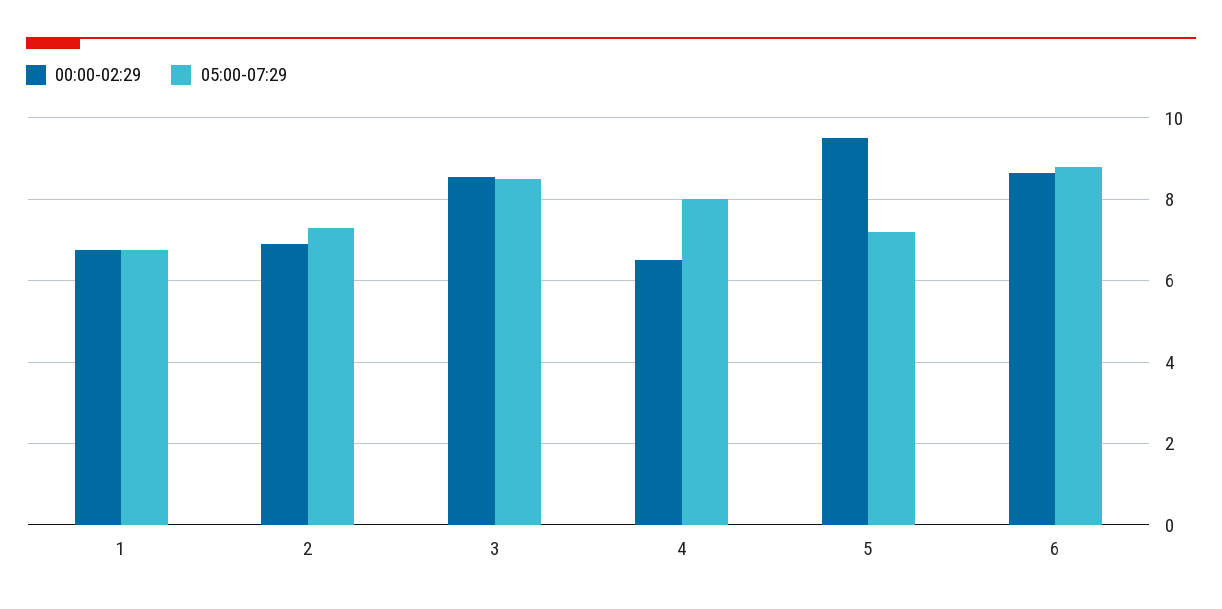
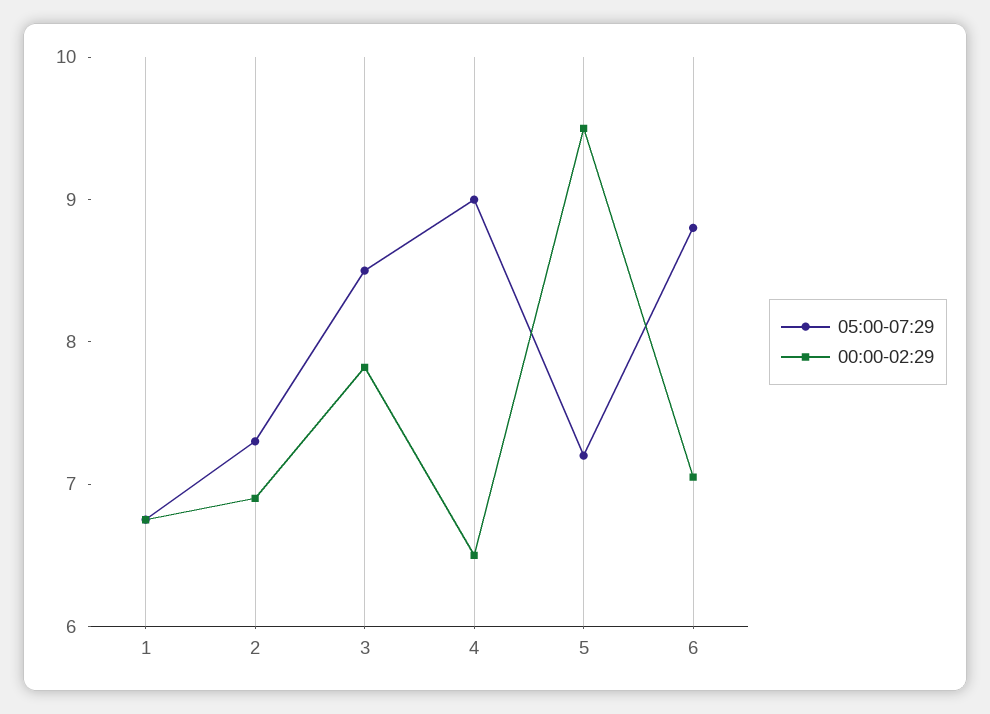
00:00-02:29, 3: 8.6 -> 7.8
05:00-07:29, 4: 8 -> 9
00:00-02:29, 6: 8.6 -> 7

